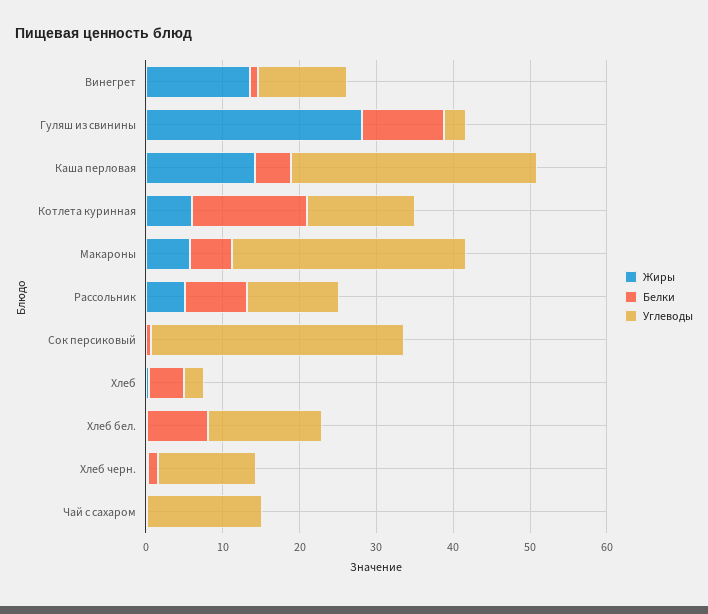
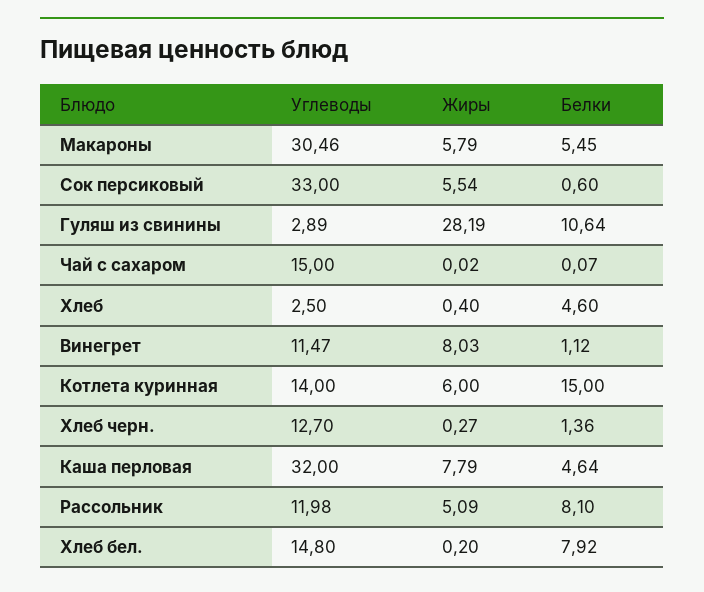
Жиры, Винегрет: 14 -> 8.03
Жиры, Каша перловая: 14 -> 7.79
Жиры, Сок персиковый: 0 -> 5.54

